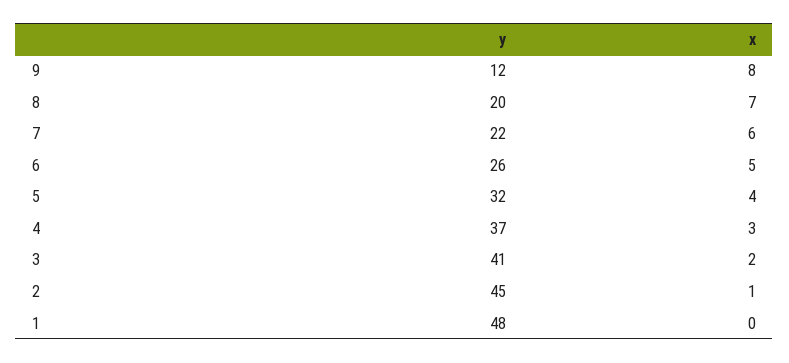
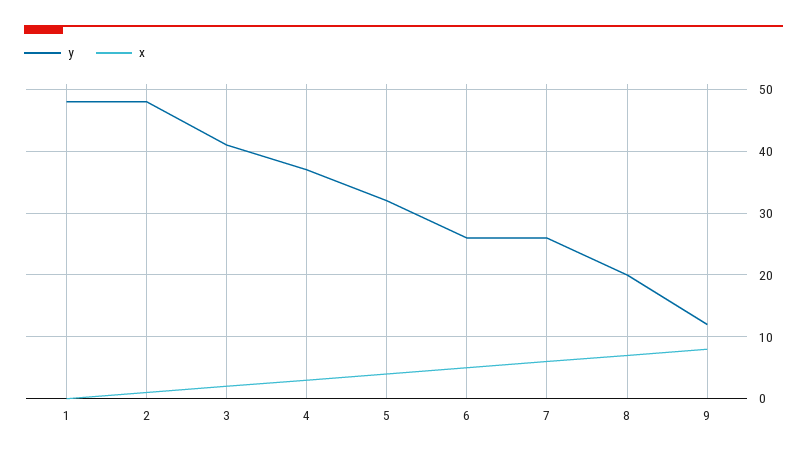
y, 7: 22 -> 26
y, 2: 45 -> 48

